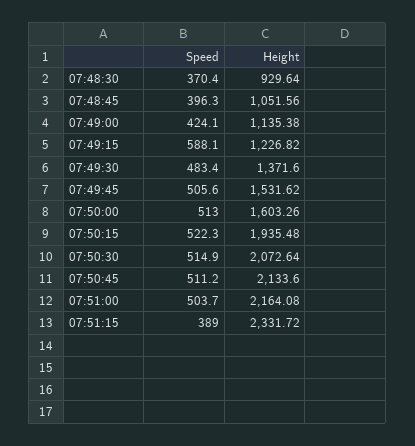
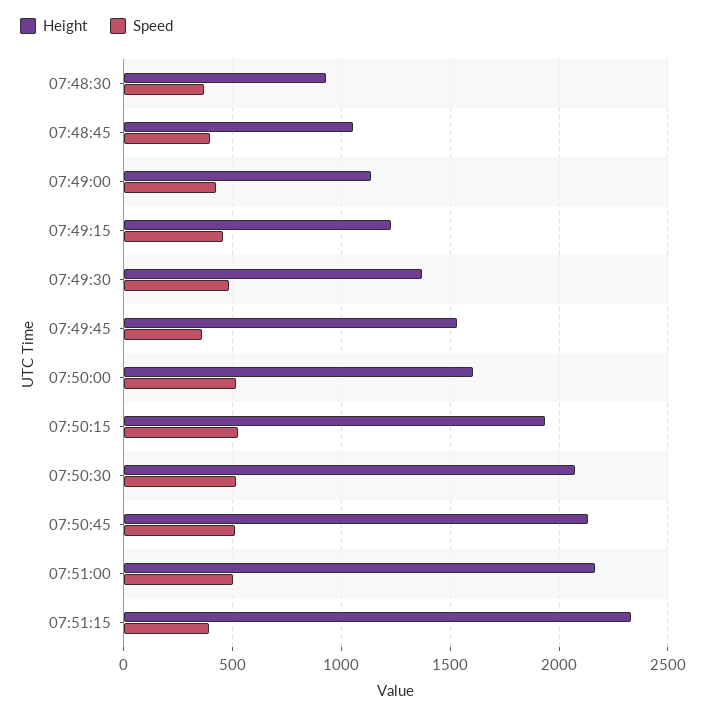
Speed, 07:49:15: 588.1 -> 450
Speed, 07:49:45: 505.6 -> 350

